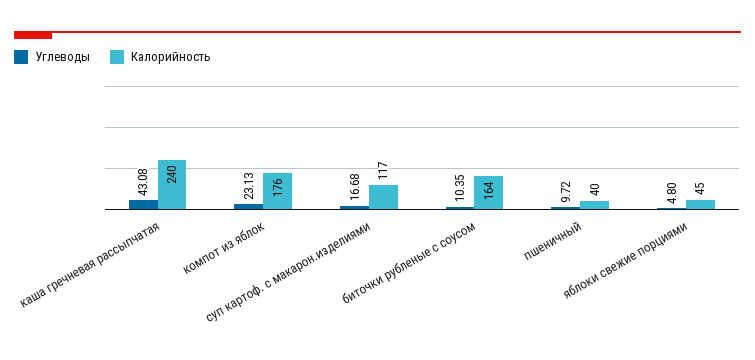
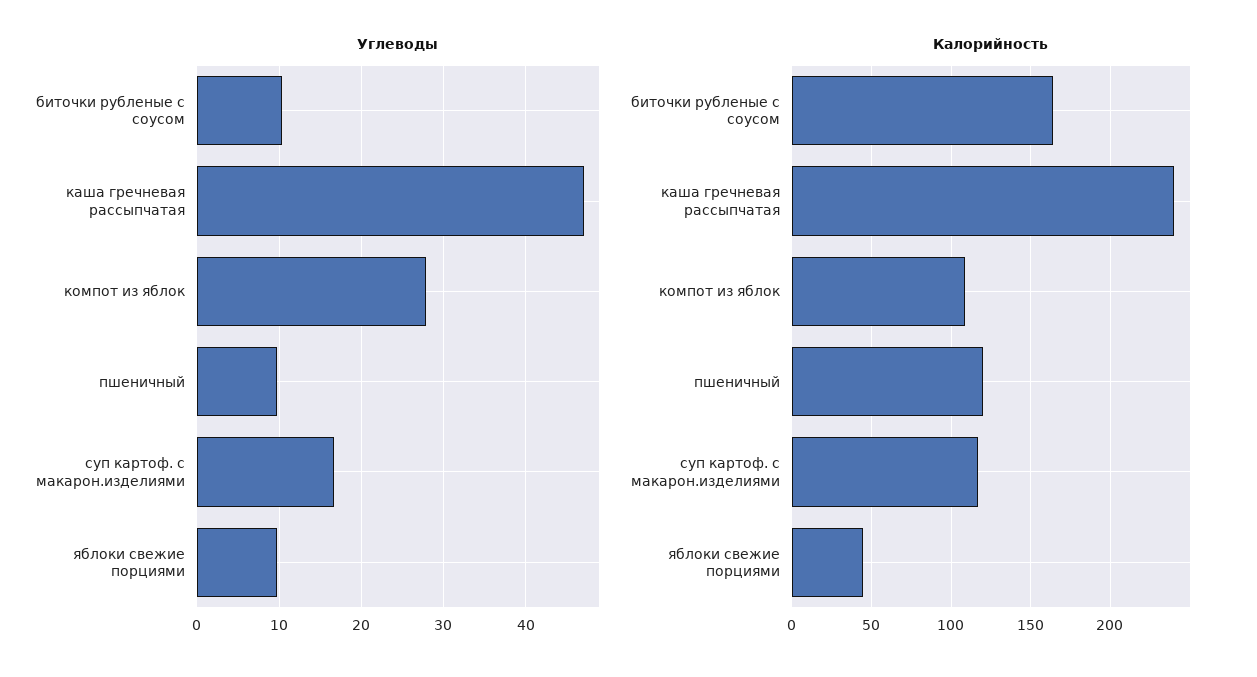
Углеводы, каша гречневая рассыпчатая: 43.08 -> 47
Углеводы, компот из яблок: 23.13 -> 28
Калорийность, компот из яблок: 176 -> 110
Калорийность, пшеничный: 40 -> 120
Углеводы, яблоки свежие порциями: 4.8 -> 10

